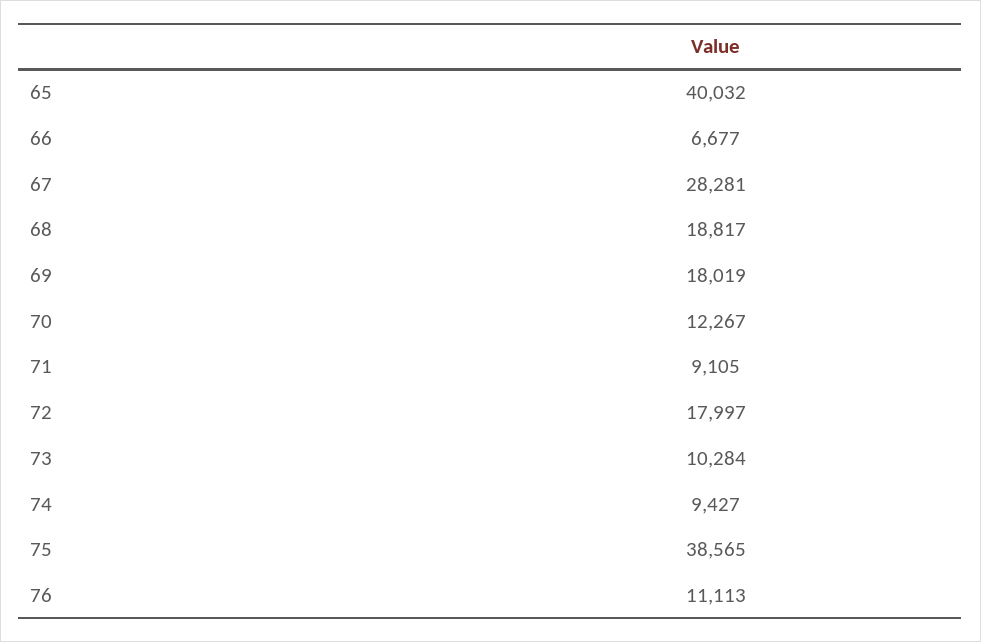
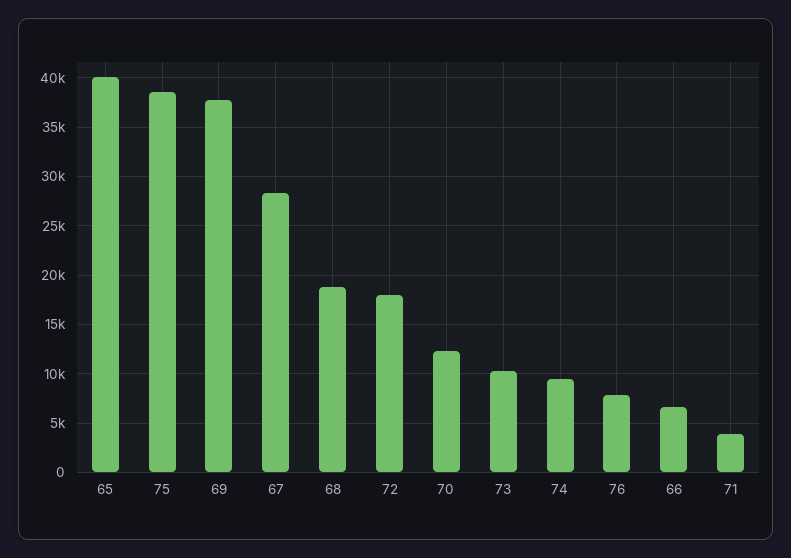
69: 18019 -> 38000
71: 9105 -> 4000
76: 11113 -> 8000

